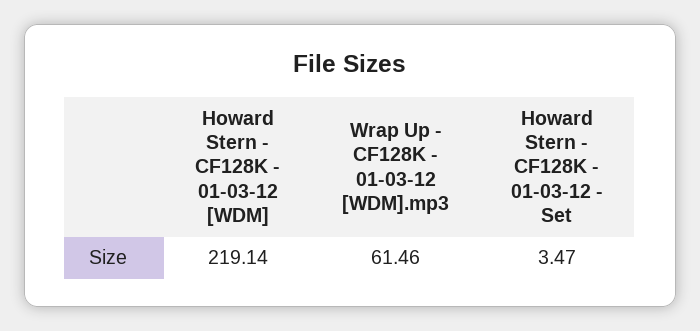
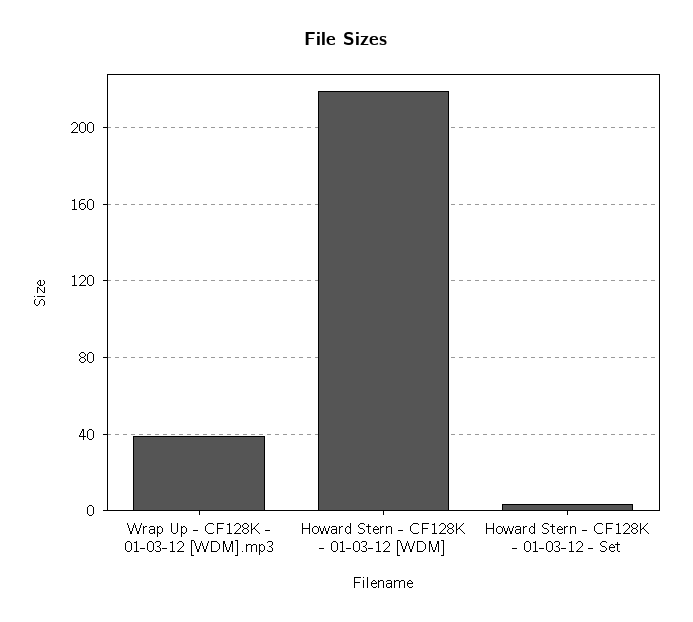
Wrap Up - CF128K - 01-03-12 [WDM].mp3: 61.46 -> 40

